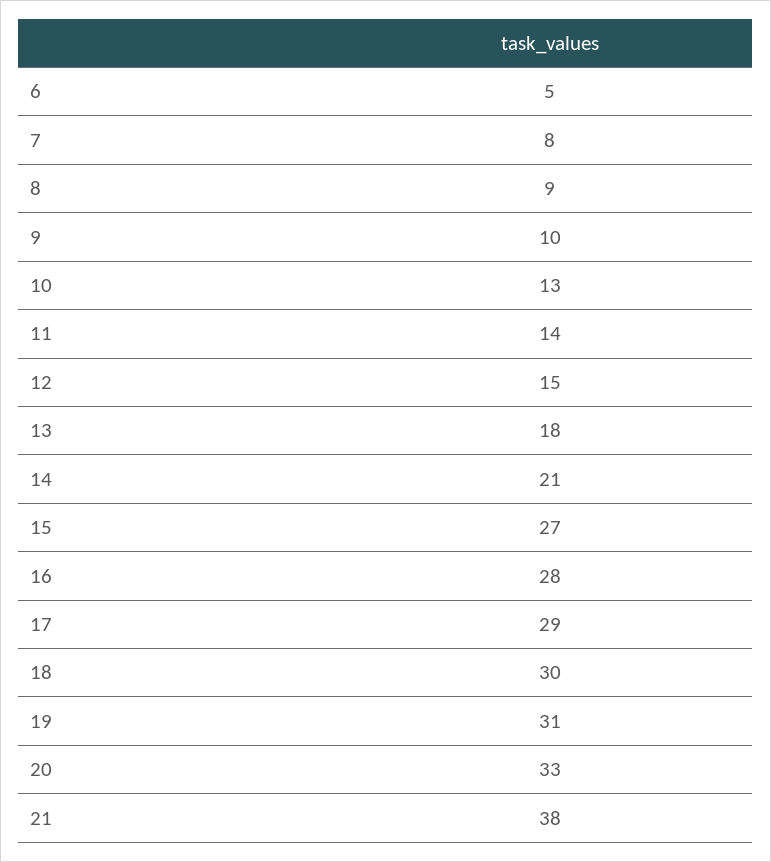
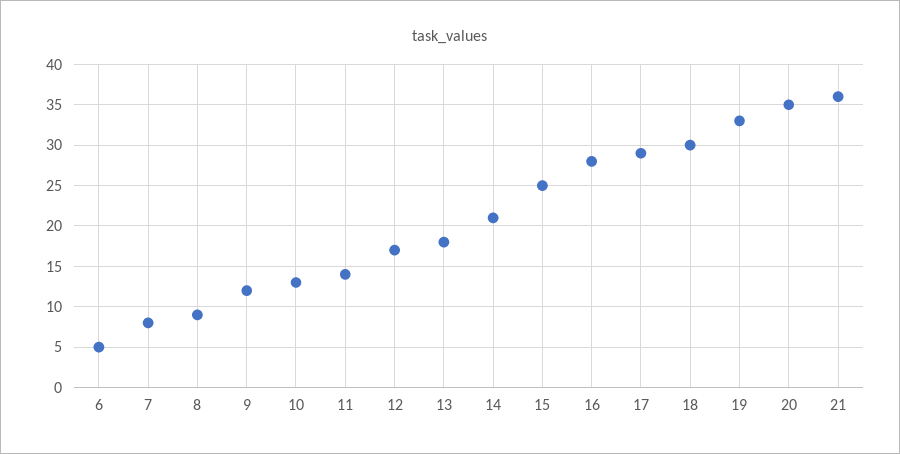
9: 10 -> 12
12: 15 -> 17
15: 27 -> 25
19: 31 -> 33
20: 33 -> 35
21: 38 -> 36

